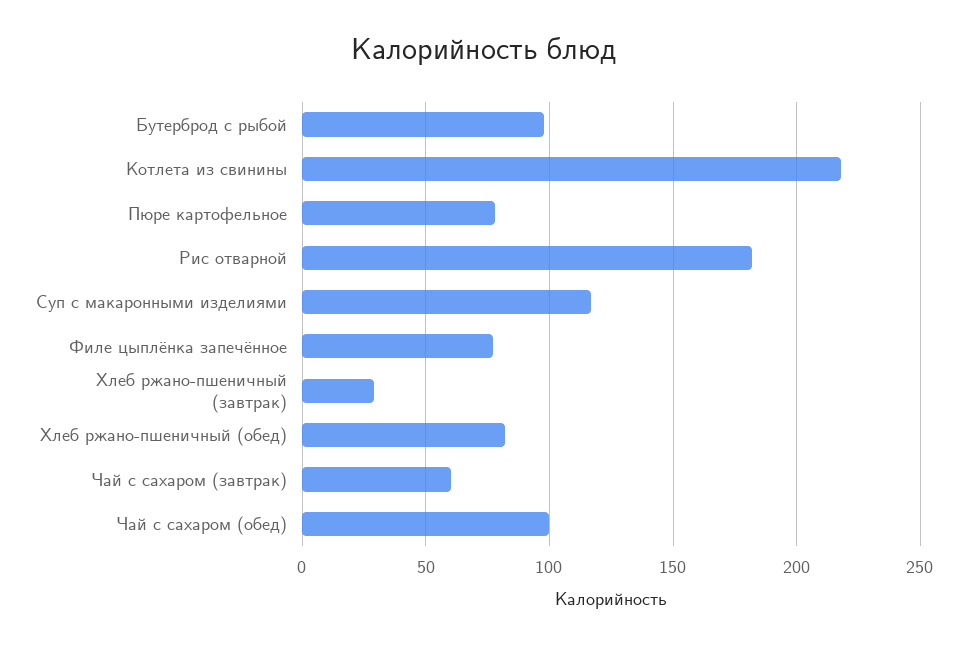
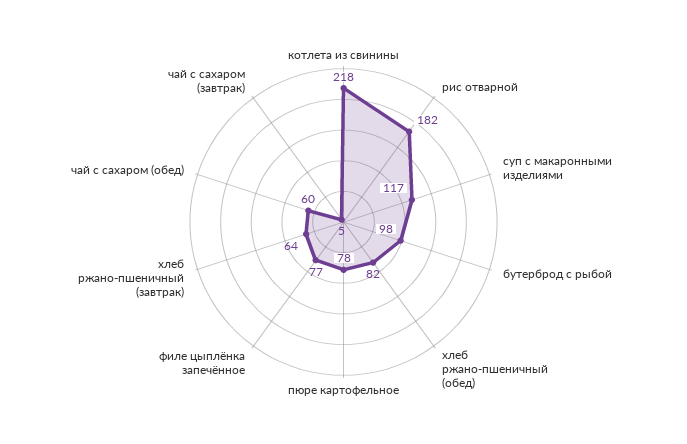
Хлеб ржано-пшеничный (завтрак): 30 -> 64
Чай с сахаром (завтрак): 60 -> 5
Чай с сахаром (обед): 100 -> 60

